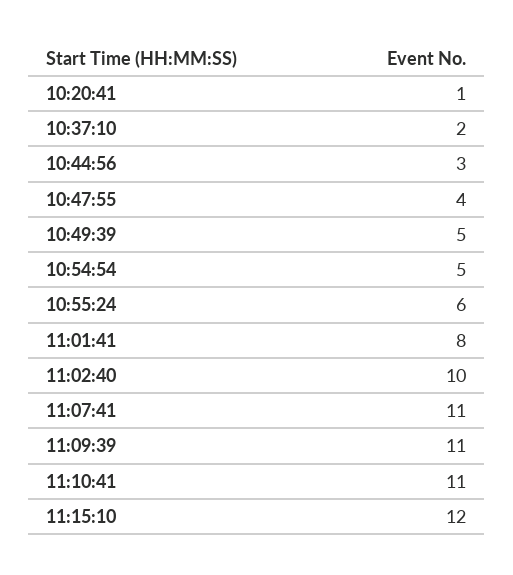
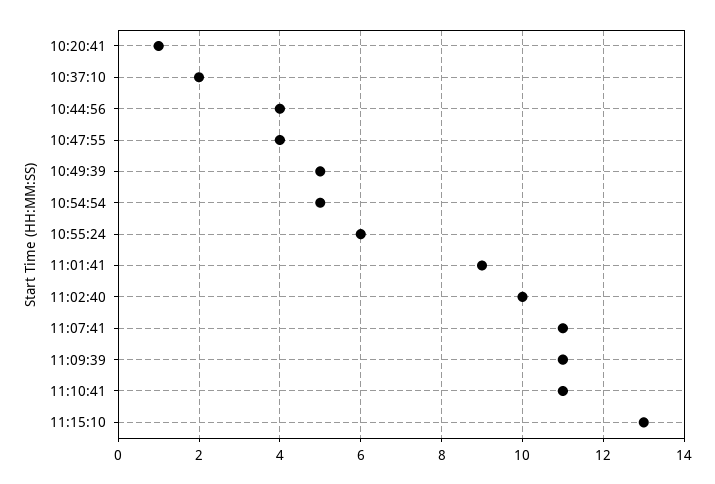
10:44:56: 3 -> 4
11:01:41: 8 -> 9
11:15:10: 12 -> 13

